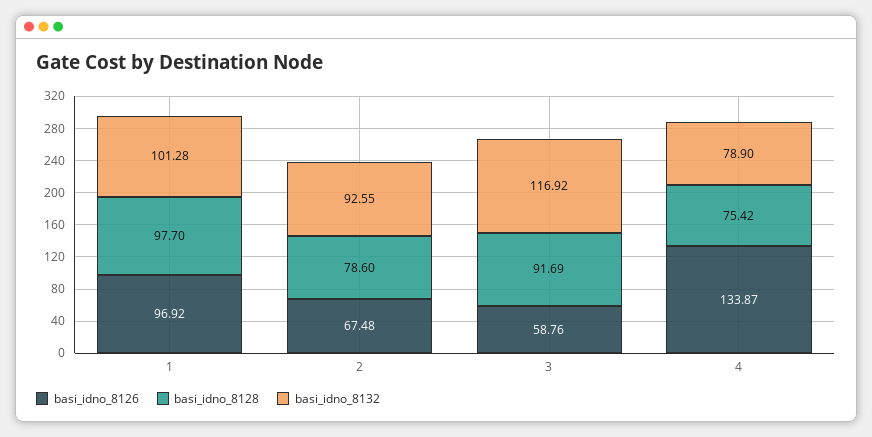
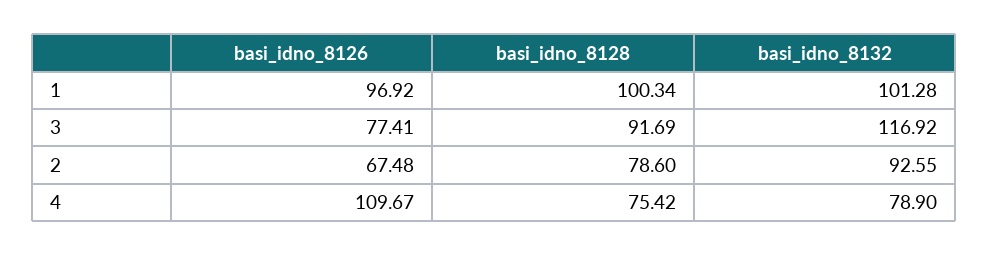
basi_idno_8128, 1: 97.7 -> 100.34
basi_idno_8126, 3: 58.76 -> 77.41
basi_idno_8126, 4: 133.87 -> 109.67

